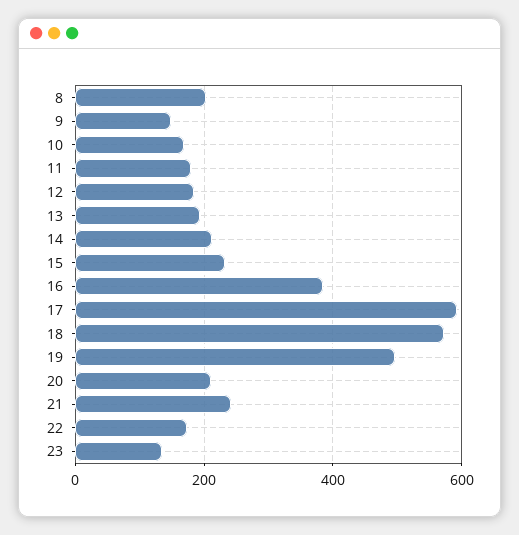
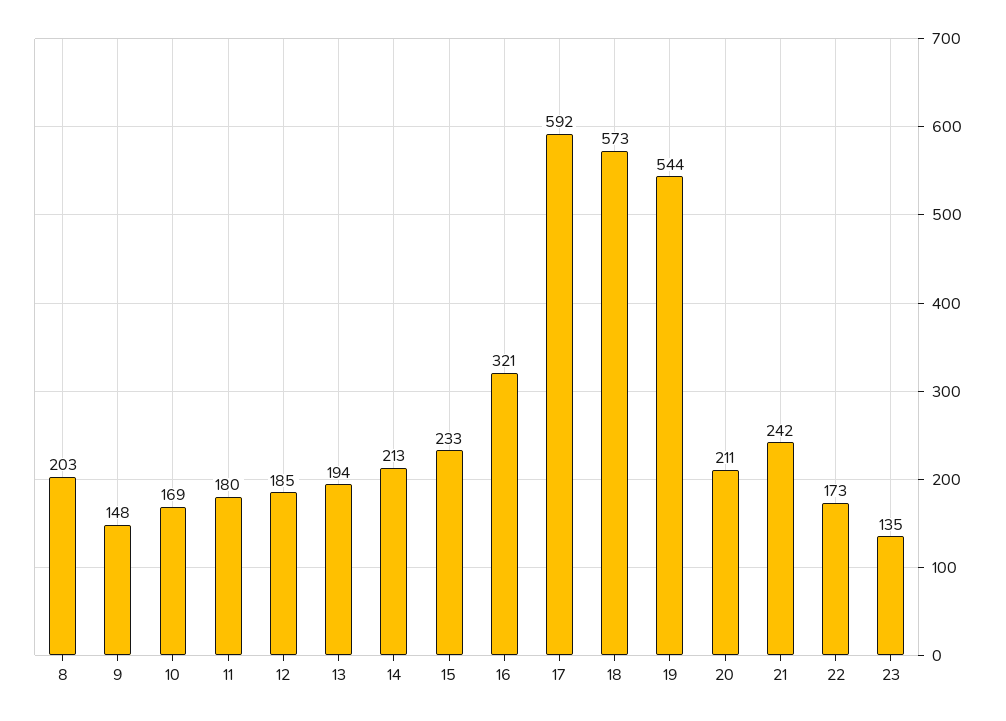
16: 380 -> 321
19: 500 -> 544

